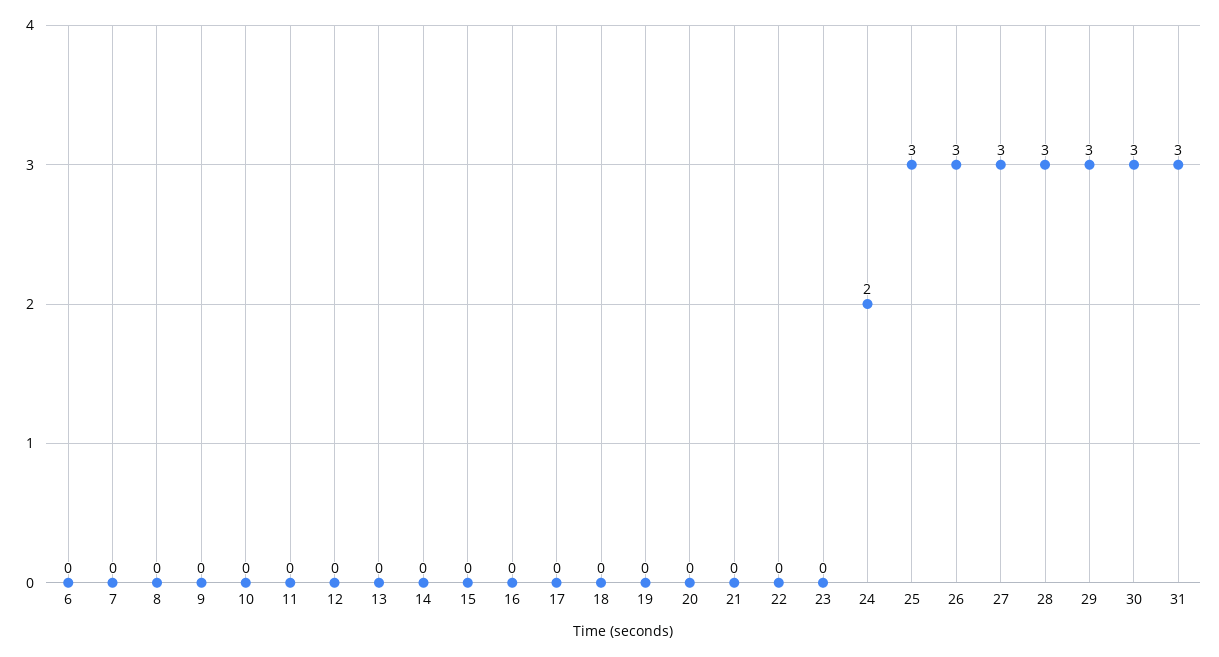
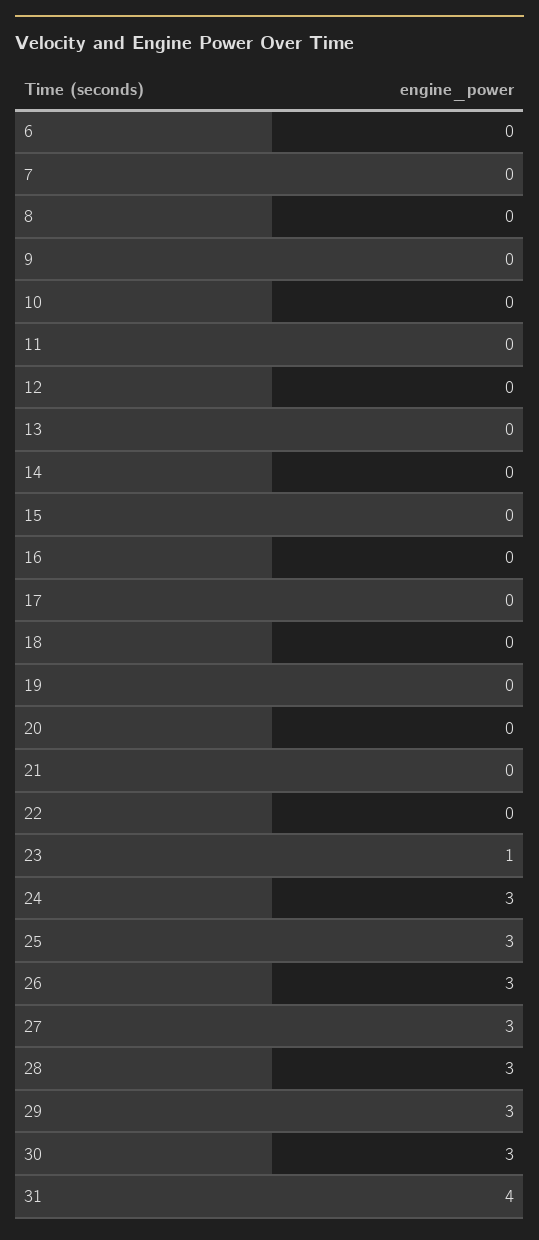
23: 0 -> 1
24: 2 -> 3
31: 3 -> 4

